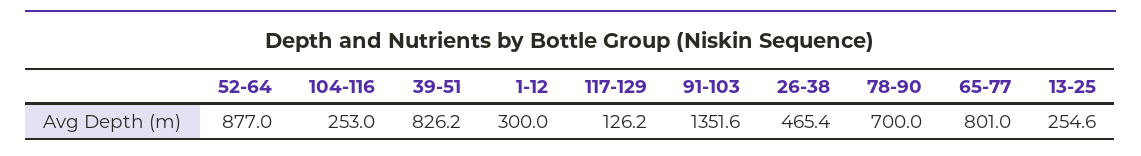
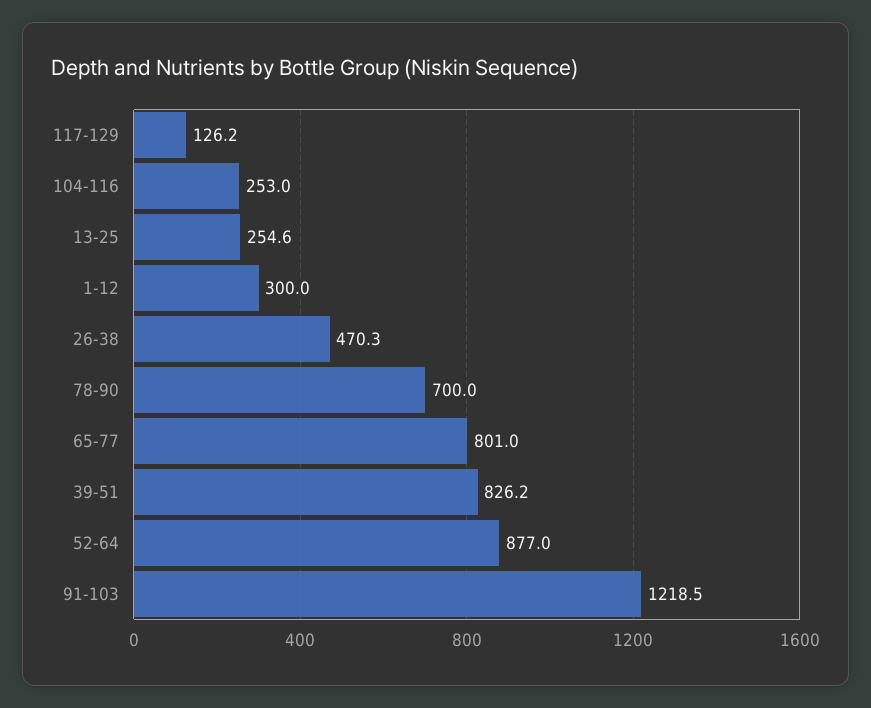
91-103: 1351.6 -> 1218.5
26-38: 465.4 -> 470.3

